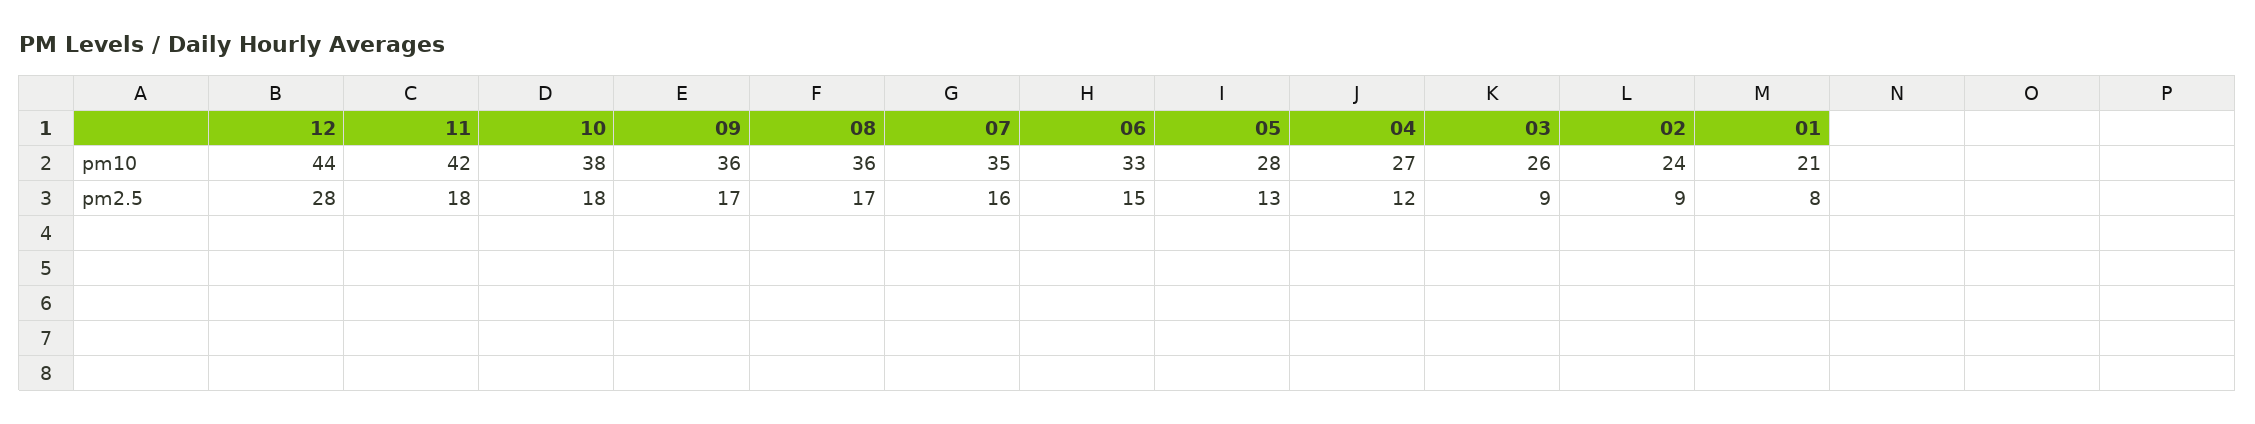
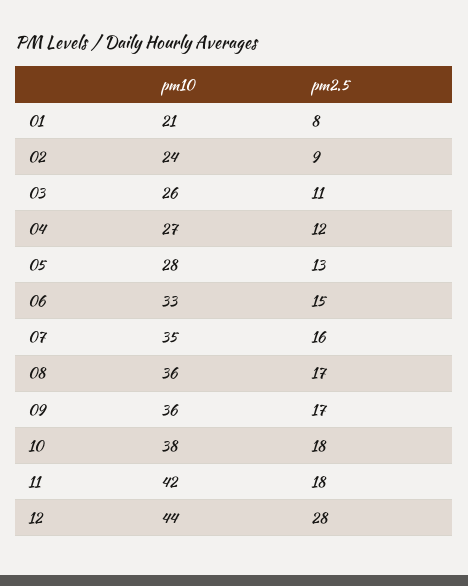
03, pm2.5: 9 -> 11

